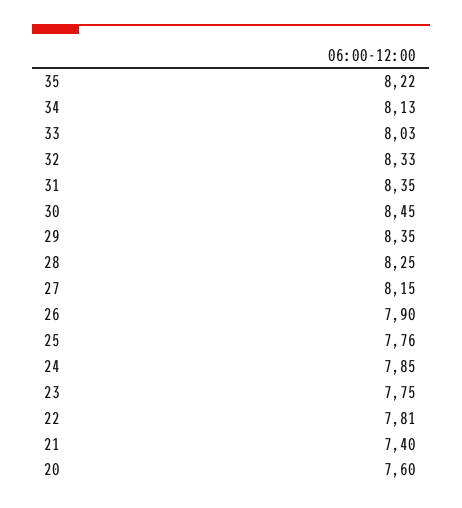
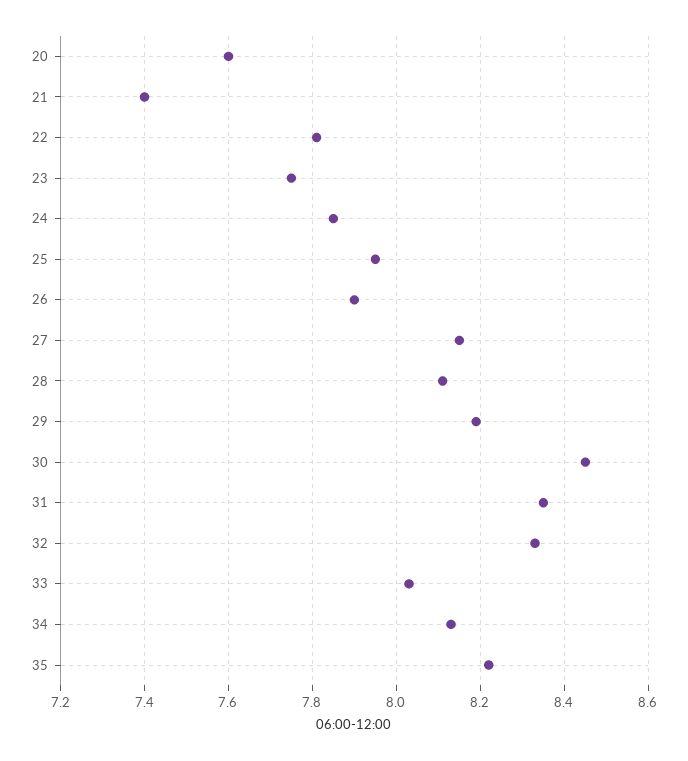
29: 8.35 -> 8.2
28: 8.25 -> 8.1
25: 7.76 -> 7.95

